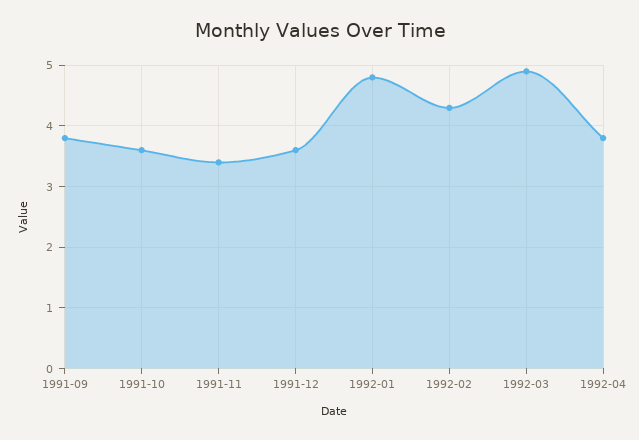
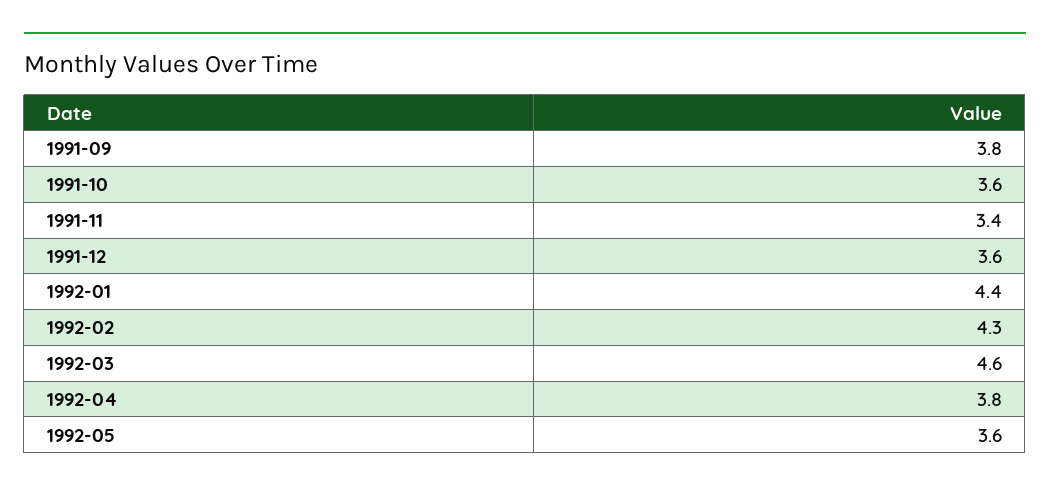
1992-01: 4.8 -> 4.4
1992-03: 4.9 -> 4.6
1992-05: none -> 3.6

